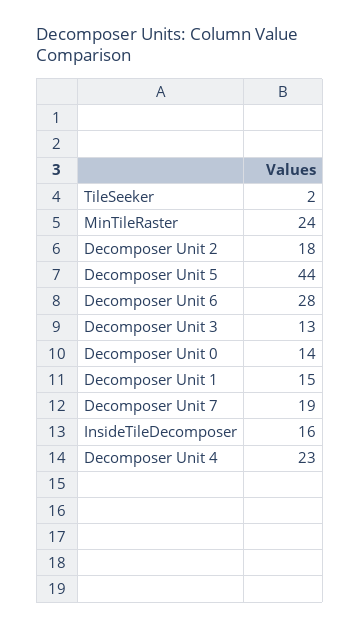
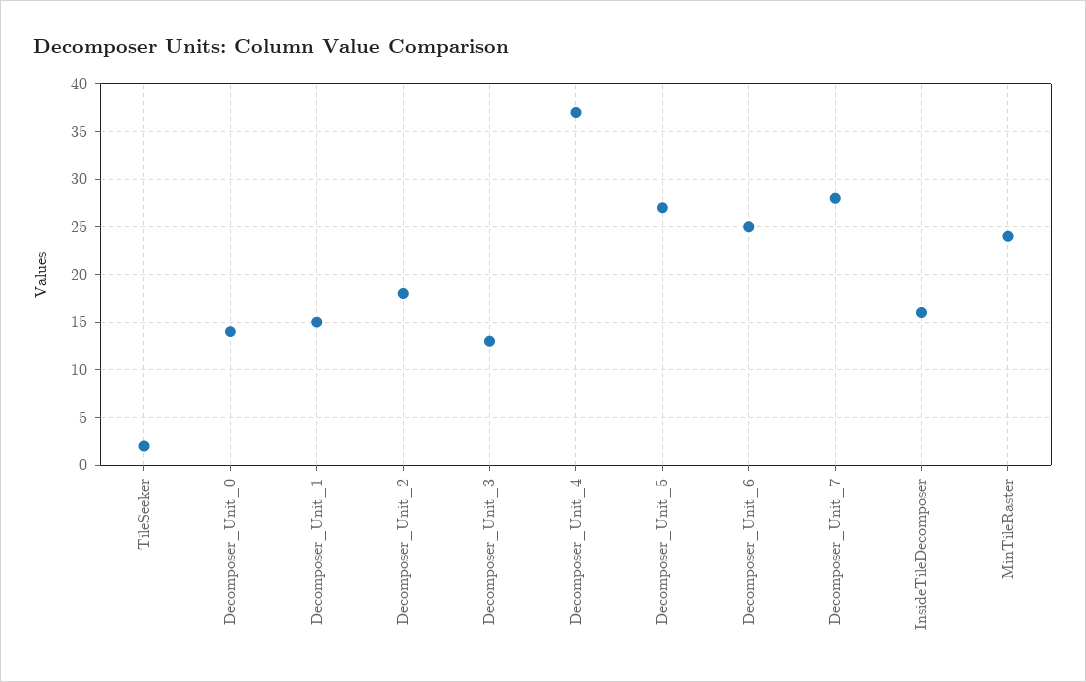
Decomposer Unit 5: 44 -> 27
Decomposer Unit 6: 28 -> 25
Decomposer Unit 7: 19 -> 28
Decomposer Unit 4: 23 -> 37

